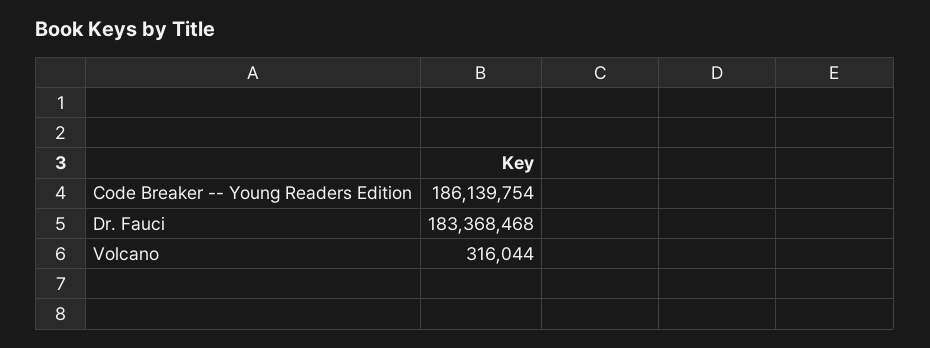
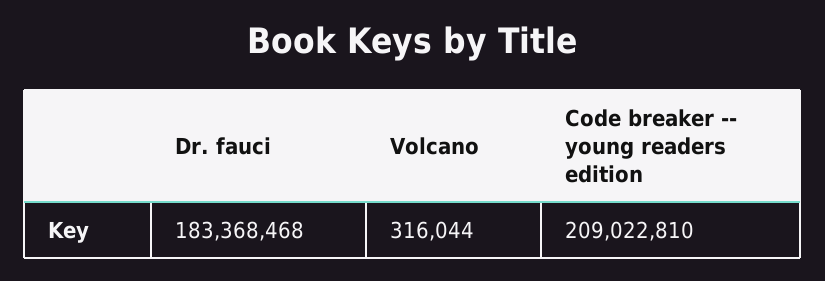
Code Breaker -- Young Readers Edition: 186139754 -> 209022810

